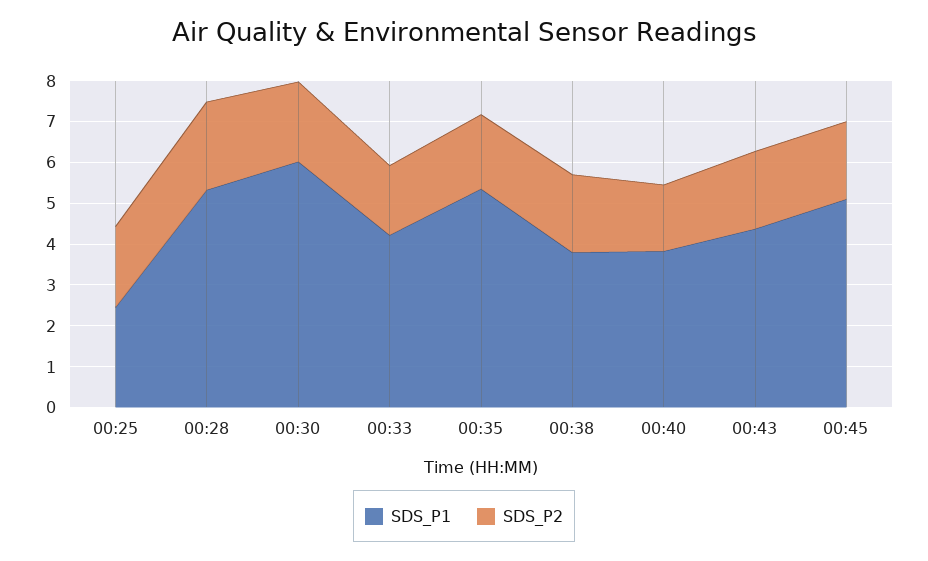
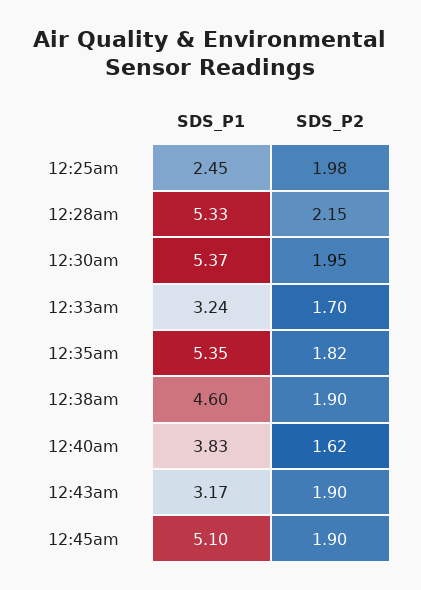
SDS_P1, 00:30: 6 -> 5.37
SDS_P1, 00:33: 4.2 -> 3.24
SDS_P1, 00:38: 3.8 -> 4.6
SDS_P1, 00:43: 4.4 -> 3.17

